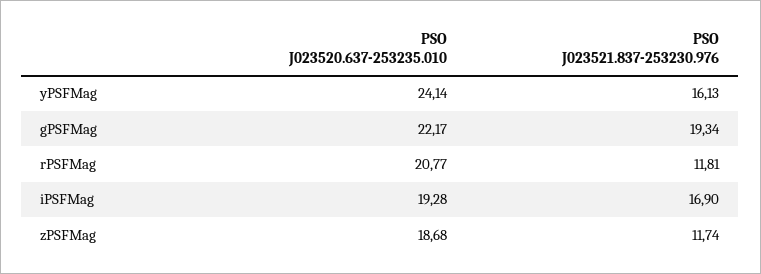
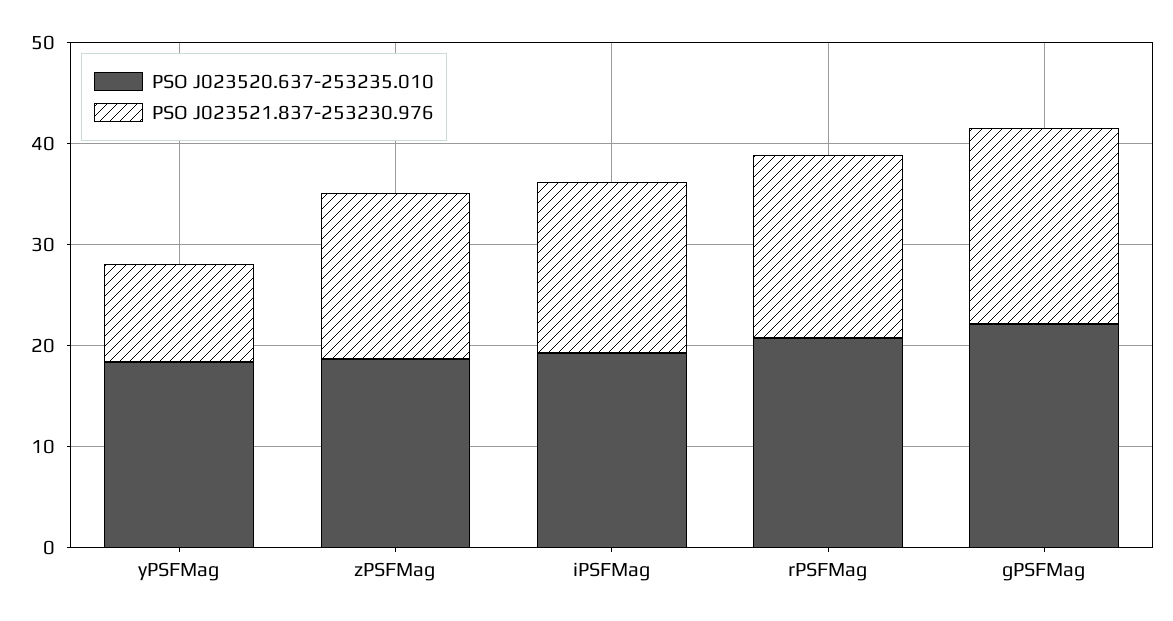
PSO J023520.637-253235.010, yPSFMag: 24.14 -> 18
PSO J023521.837-253230.976, yPSFMag: 16.13 -> 10
PSO J023521.837-253230.976, rPSFMag: 11.81 -> 18
PSO J023521.837-253230.976, zPSFMag: 11.74 -> 16

